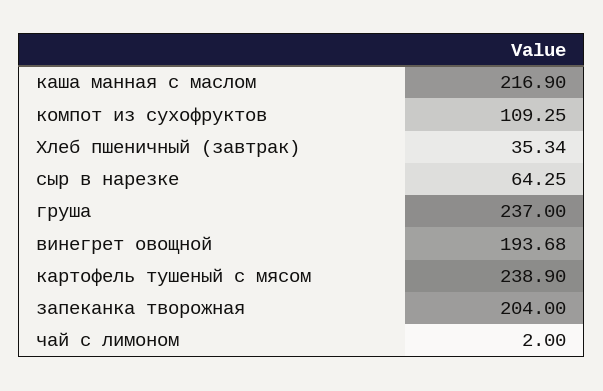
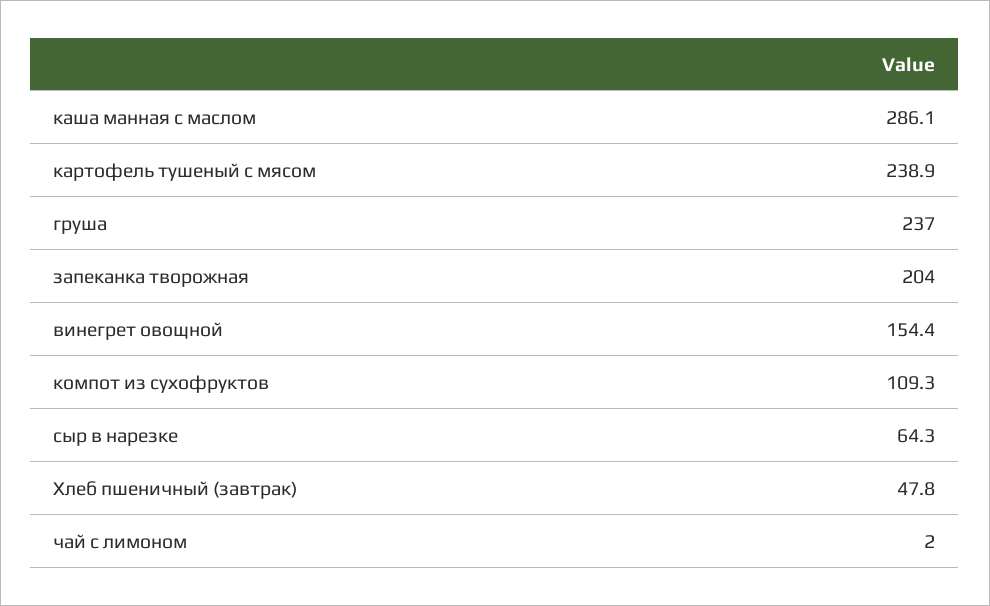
каша манная с маслом: 216.9 -> 286.1
Хлеб пшеничный (завтрак): 35.34 -> 47.8
винегрет овощной: 193.68 -> 154.4

